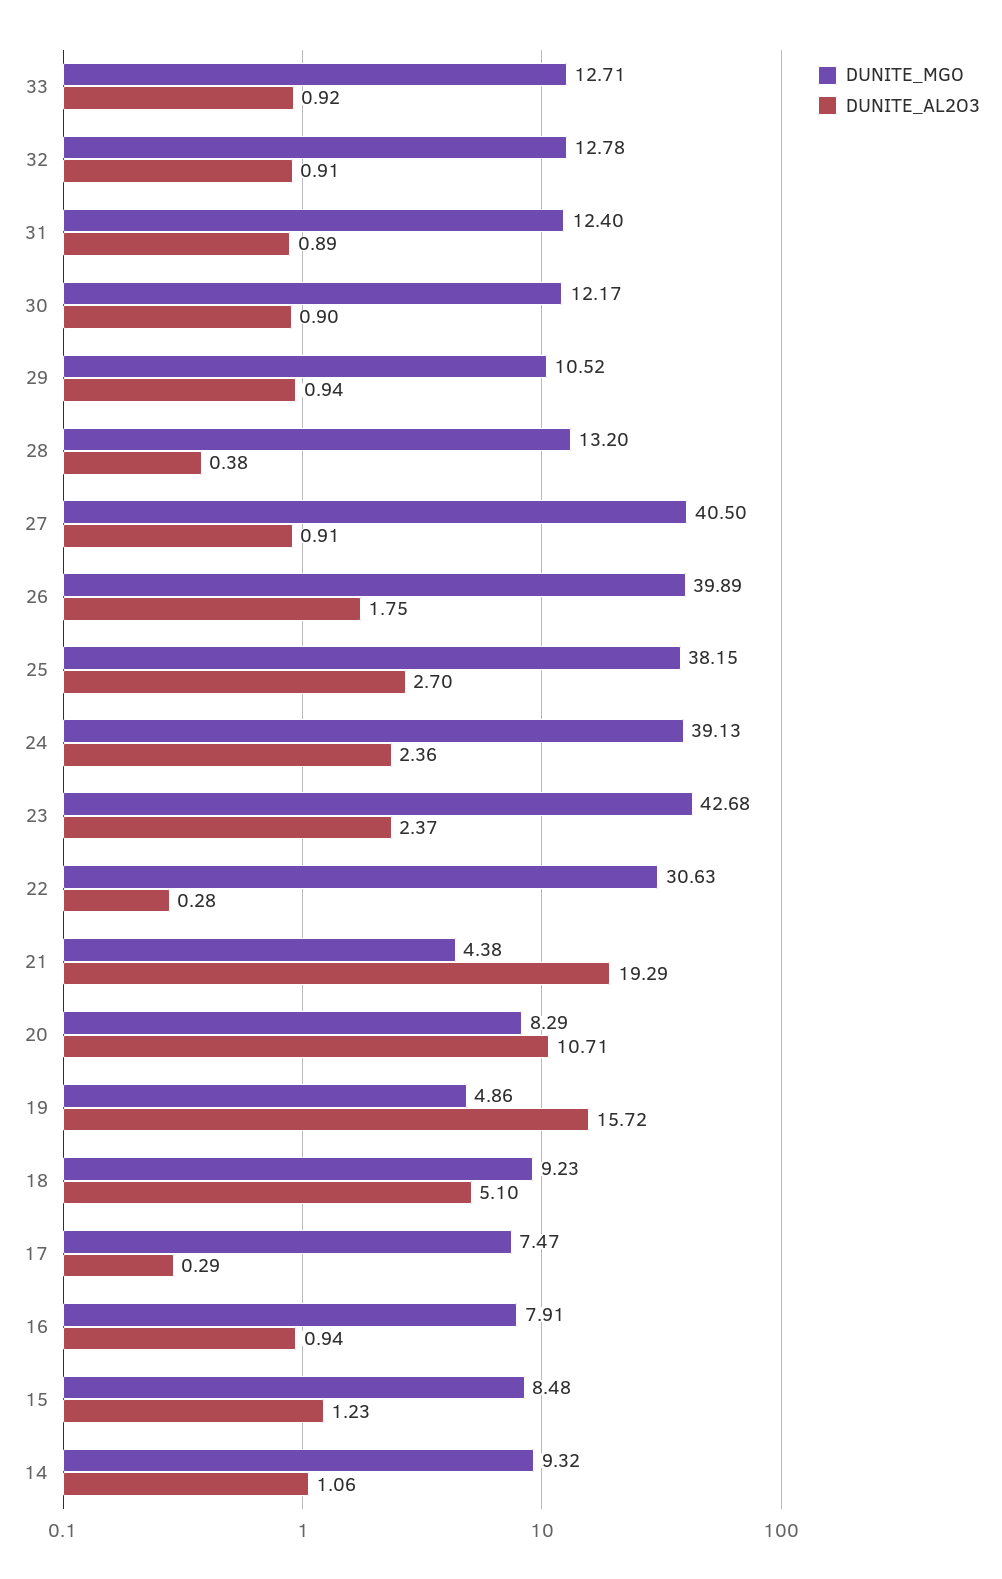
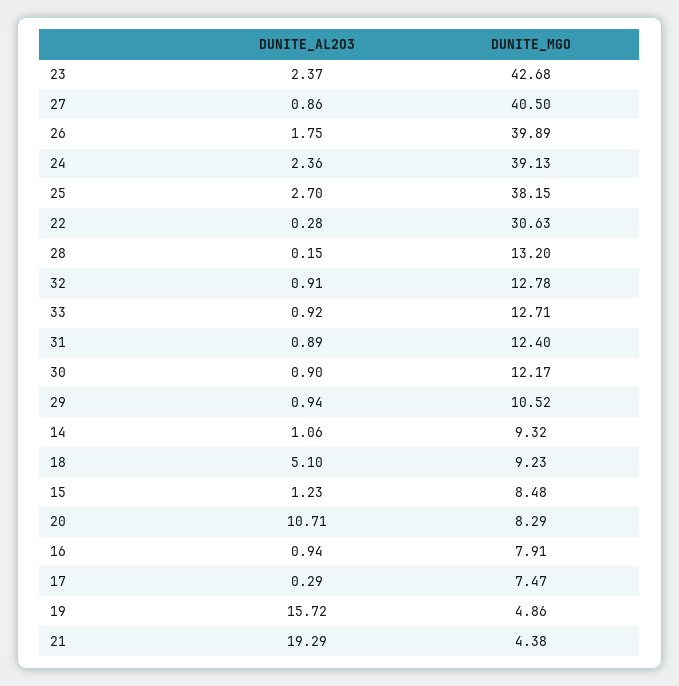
DUNITE_AL2O3, 28: 0.38 -> 0.15
DUNITE_AL2O3, 27: 0.91 -> 0.86

